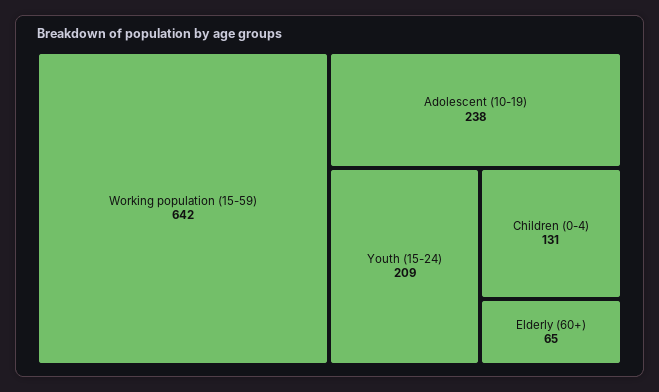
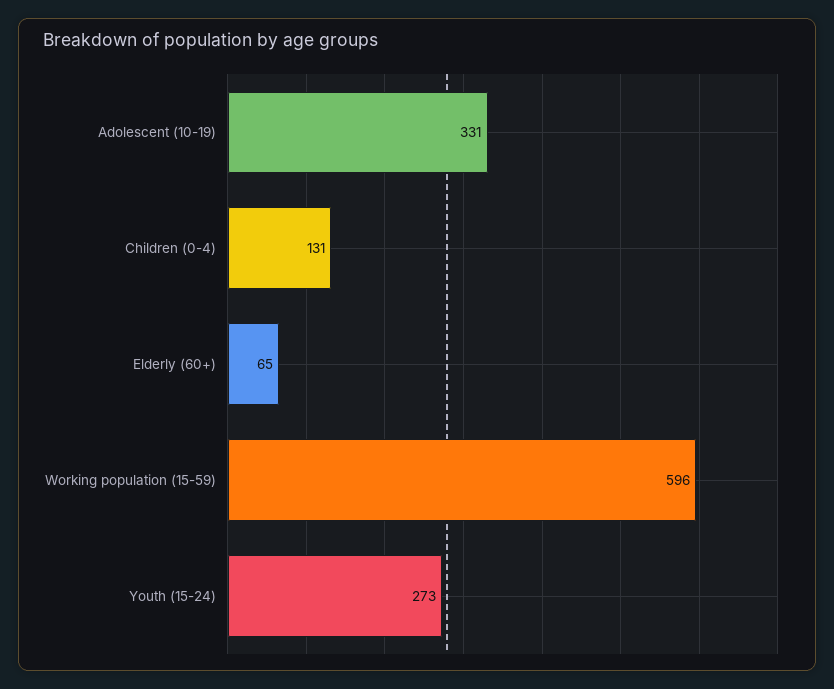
Working population (15-59): 642 -> 596
Adolescent (10-19): 238 -> 331
Youth (15-24): 209 -> 273

